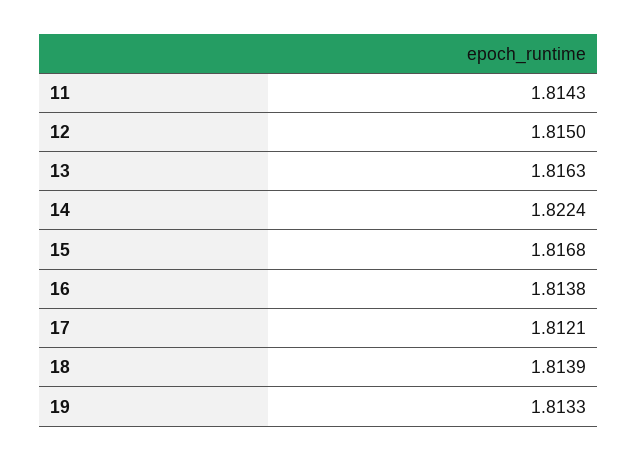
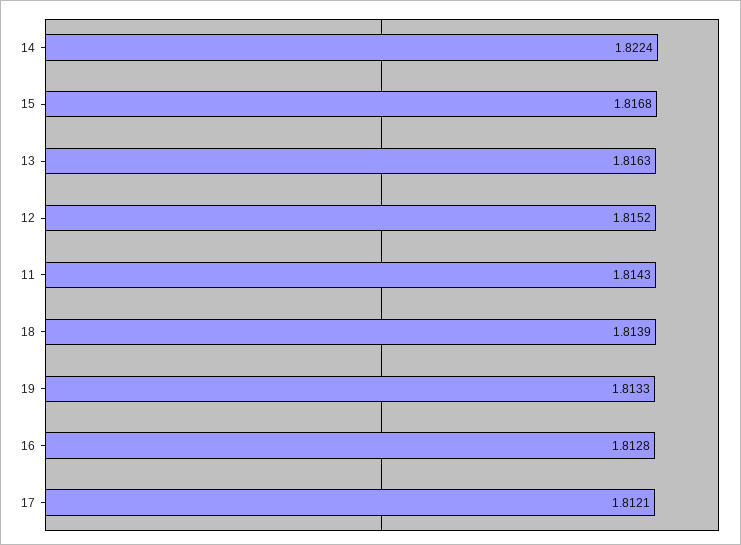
12: 1.815 -> 1.8152
16: 1.8138 -> 1.8128

